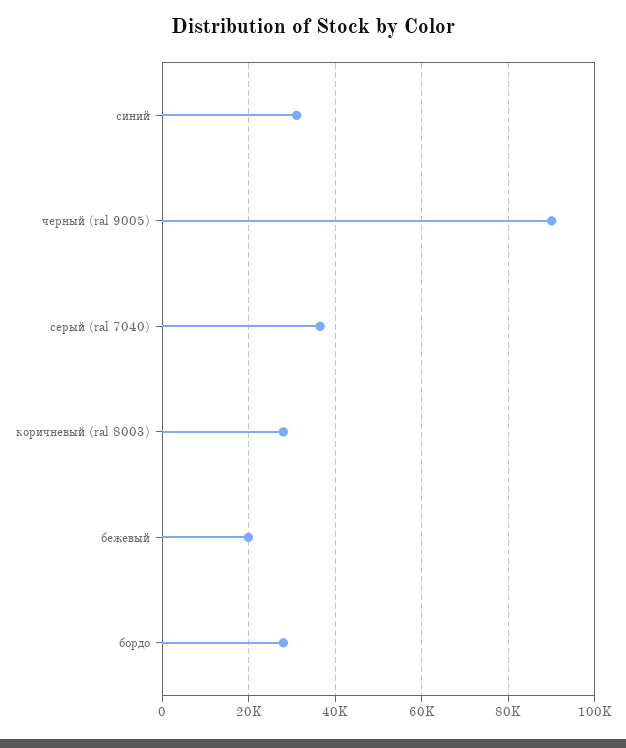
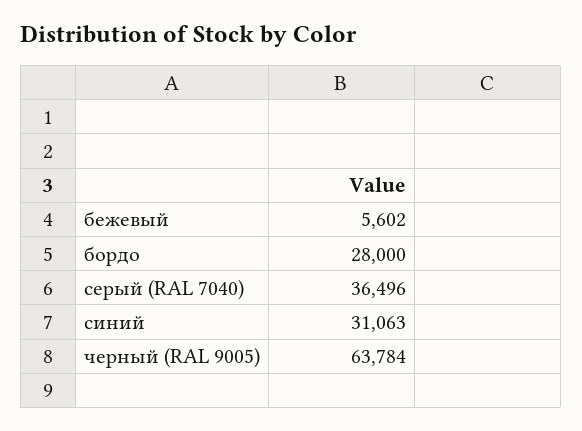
черный (ral 9005): 90000 -> 63784
коричневый (ral 8003): 28000 -> none
бежевый: 20000 -> 5602

